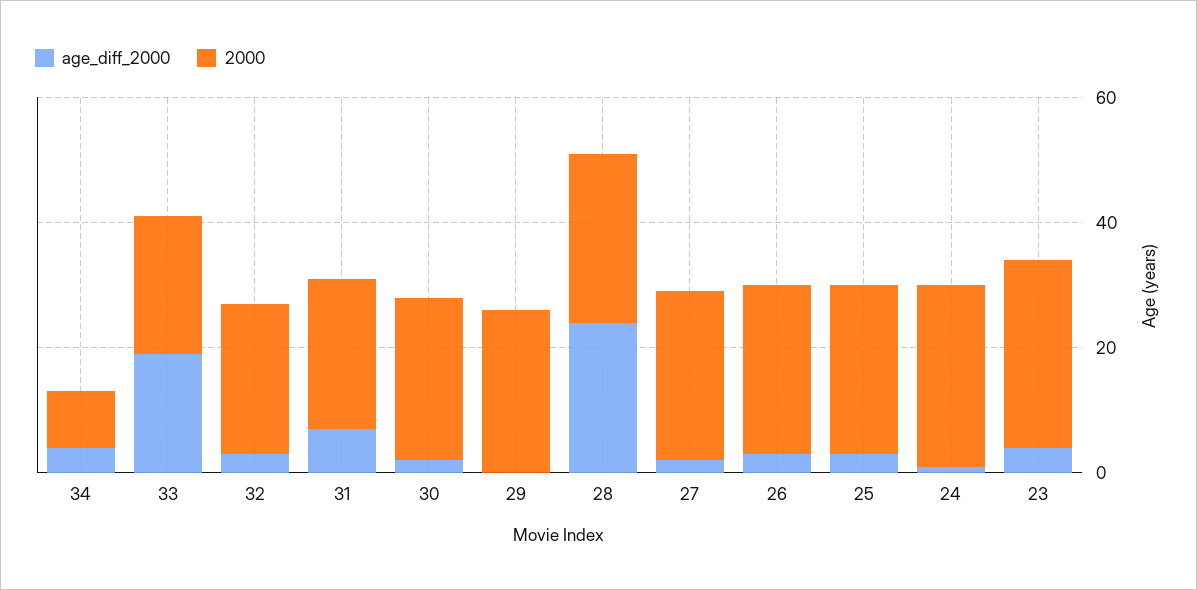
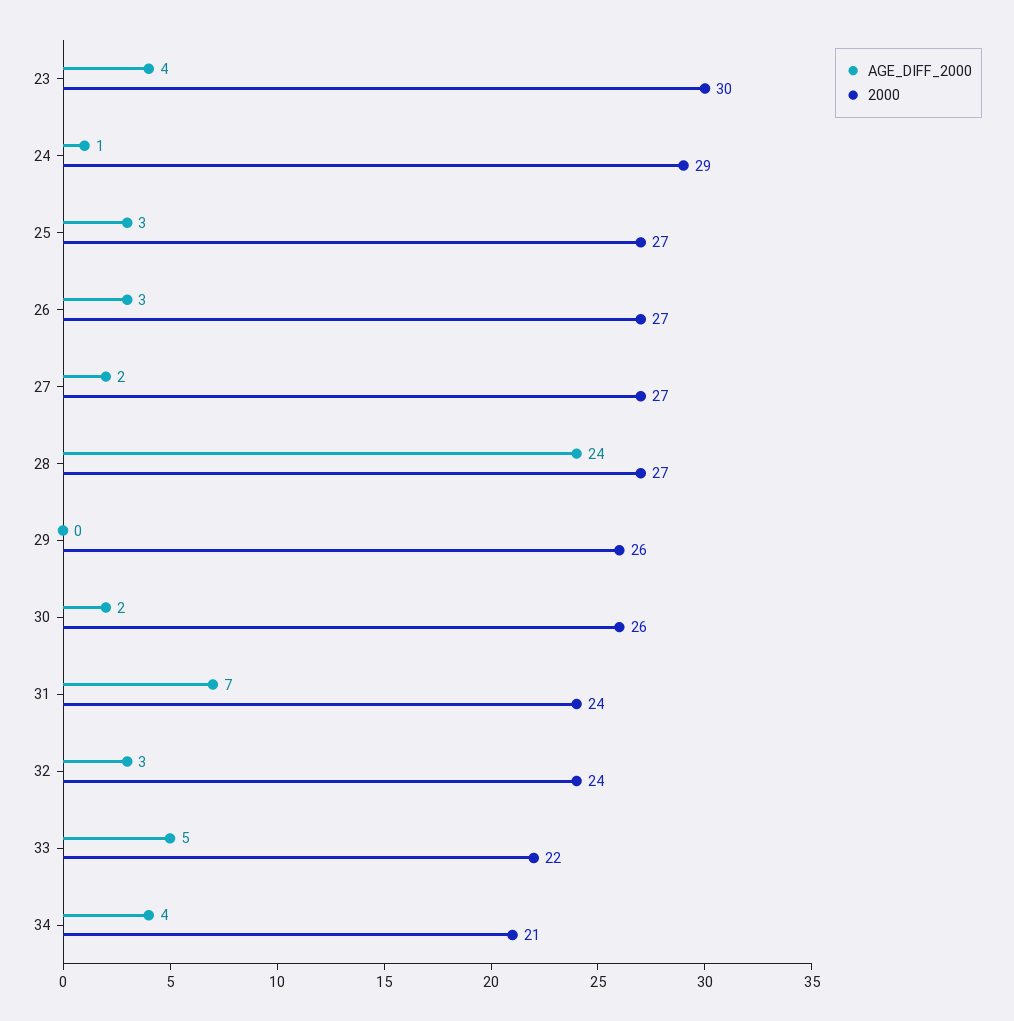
2000, 34: 10 -> 21
age_diff_2000, 33: 20 -> 5

